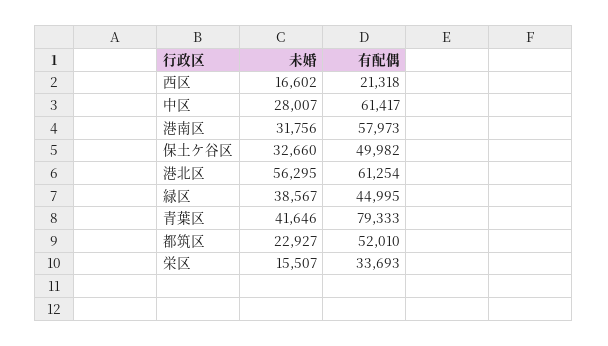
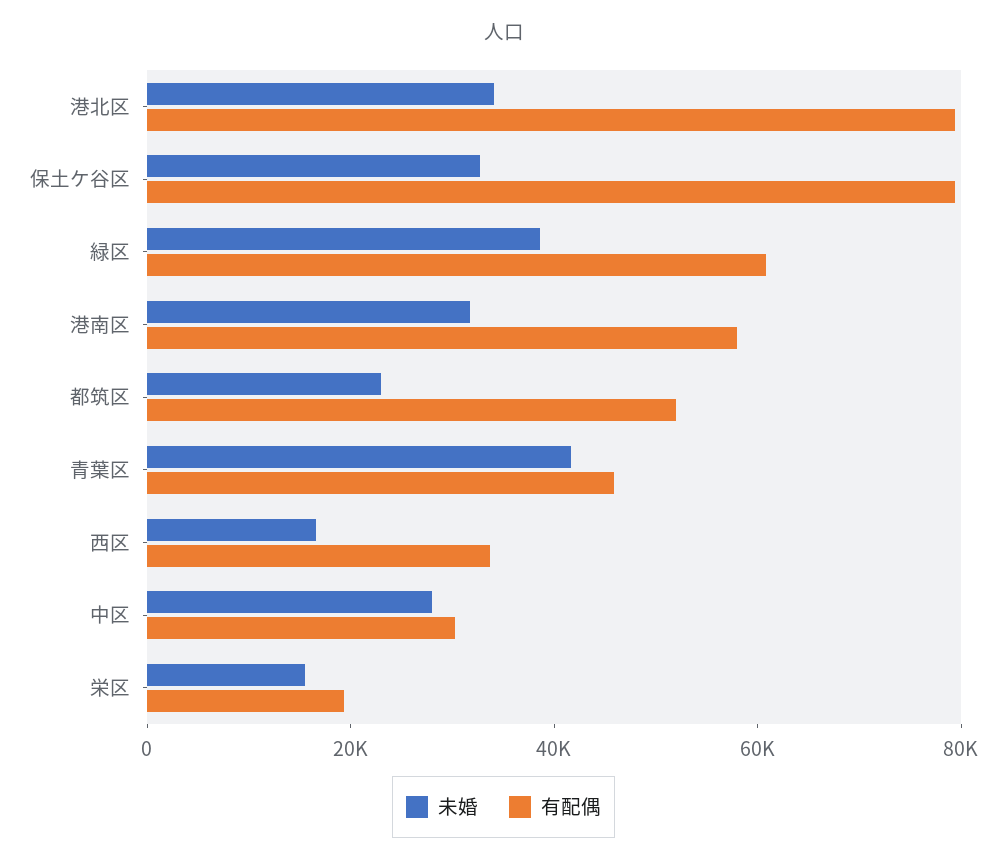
有配偶, 西区: 21318 -> 35000
有配偶, 中区: 61417 -> 30000
有配偶, 保土ケ谷区: 49982 -> 80000
未婚, 港北区: 56295 -> 35000
有配偶, 港北区: 61254 -> 80000
有配偶, 緑区: 44995 -> 60000
有配偶, 青葉区: 79333 -> 45000
有配偶, 栄区: 33693 -> 20000

